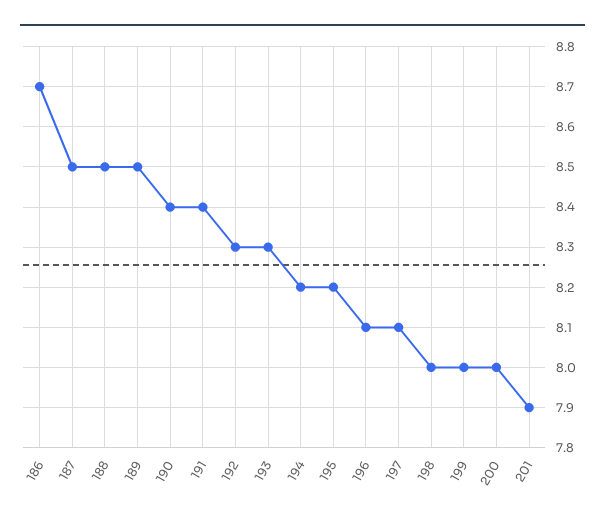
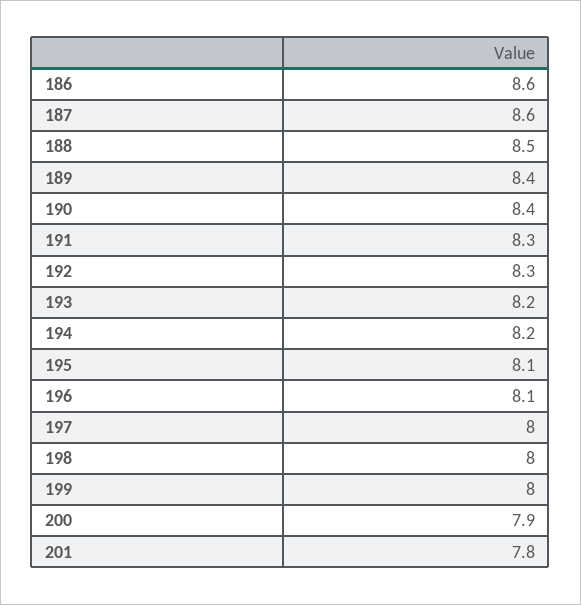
186: 8.7 -> 8.6
187: 8.5 -> 8.6
189: 8.5 -> 8.4
191: 8.4 -> 8.3
193: 8.3 -> 8.2
195: 8.2 -> 8.1
197: 8.1 -> 8
200: 8 -> 7.9
201: 7.9 -> 7.8

